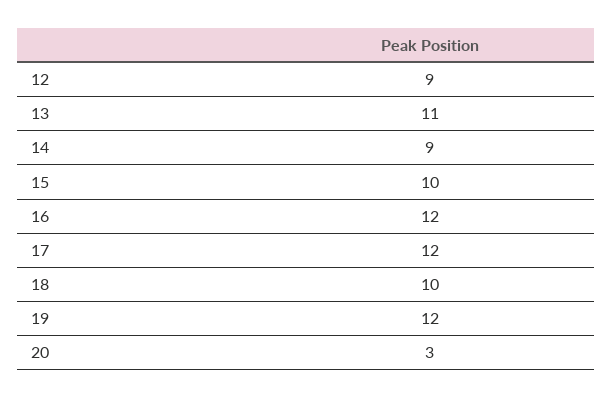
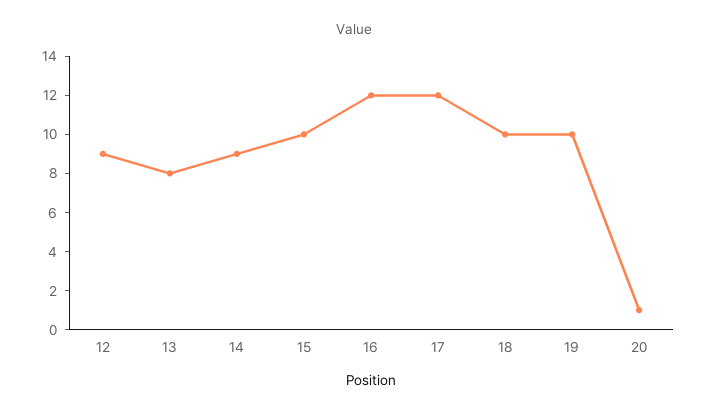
13: 11 -> 8
19: 12 -> 10
20: 3 -> 1

